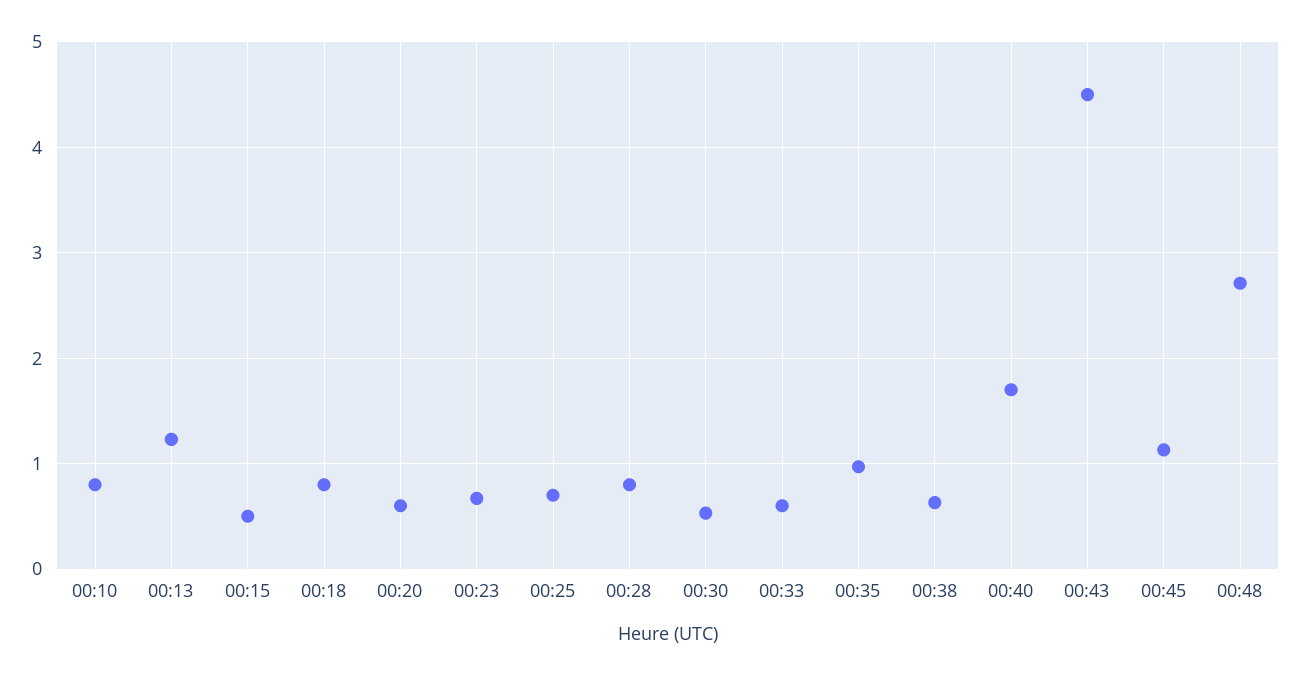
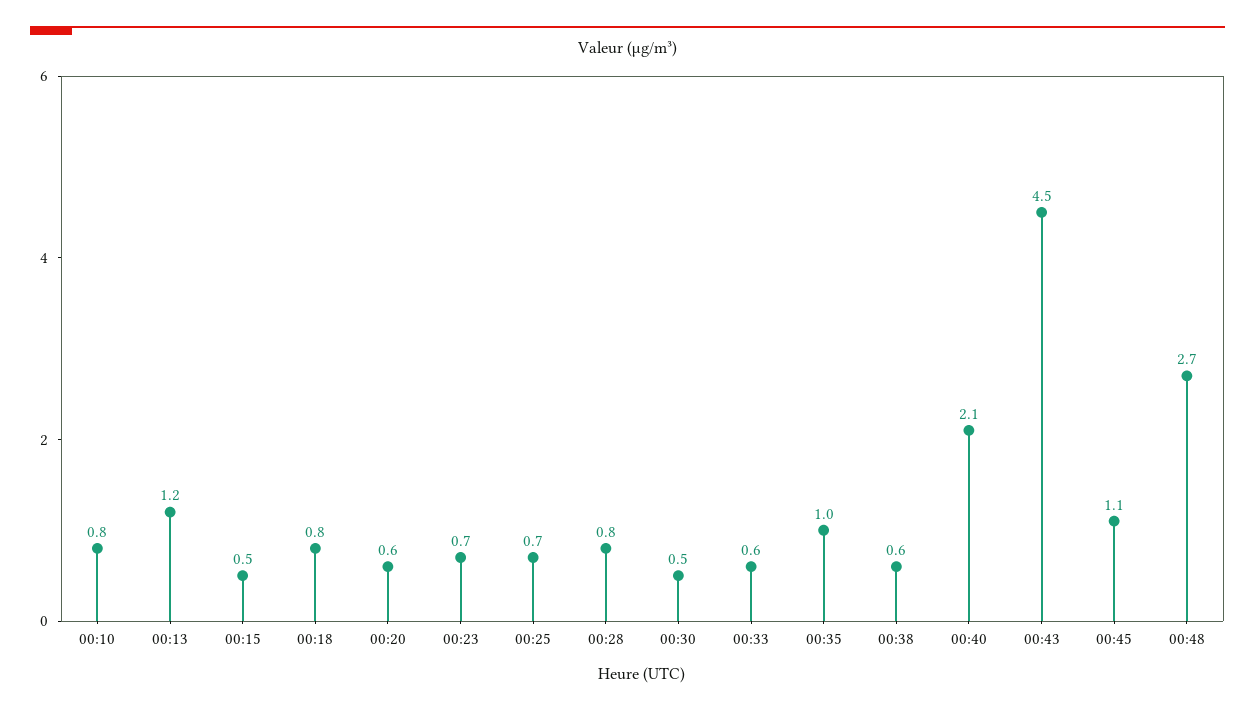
00:40: 1.7 -> 2.1

